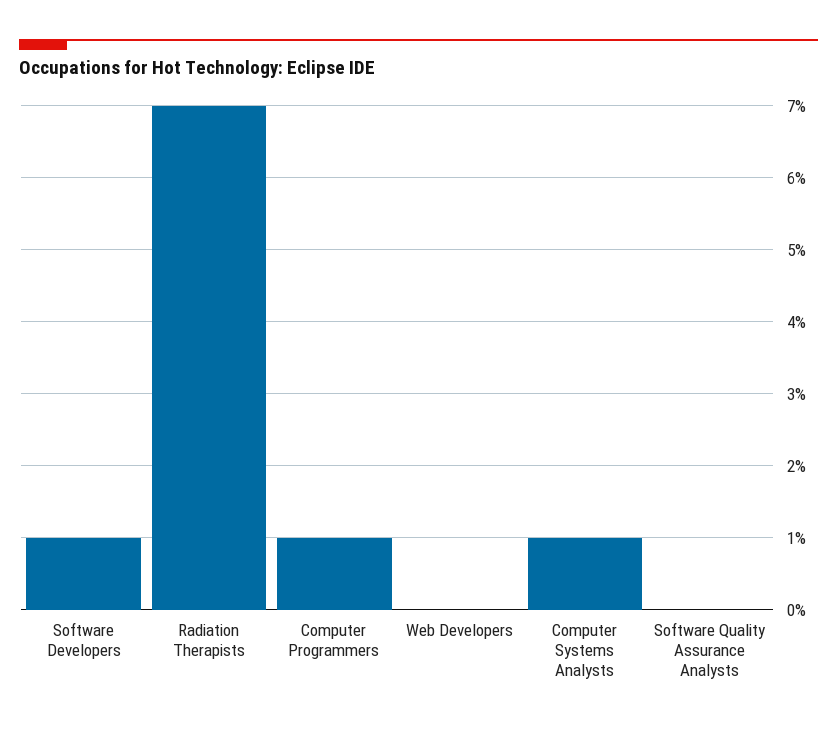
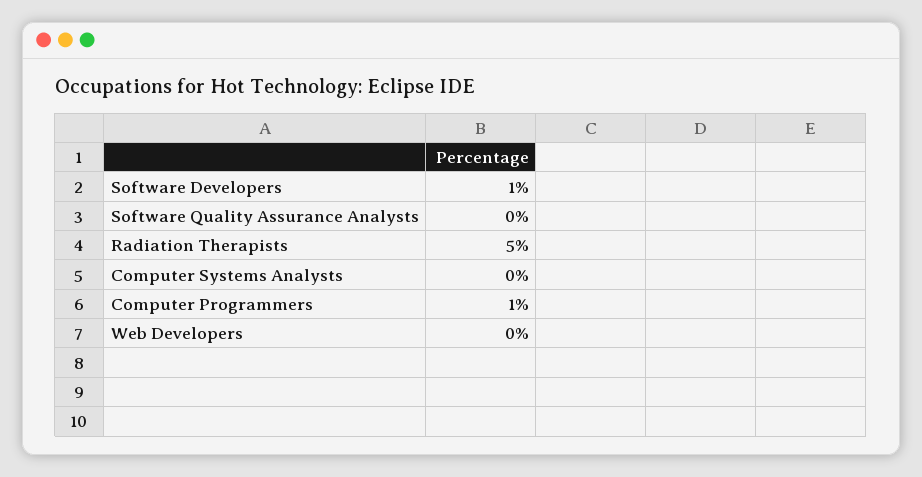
Radiation Therapists: 7 -> 5
Computer Systems Analysts: 1 -> 0

